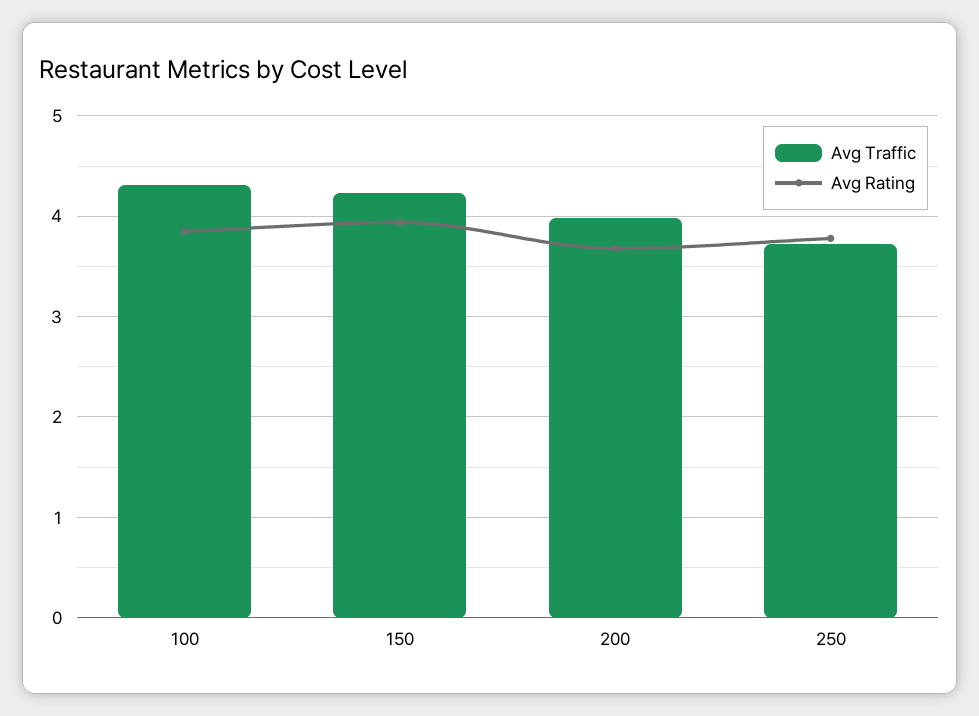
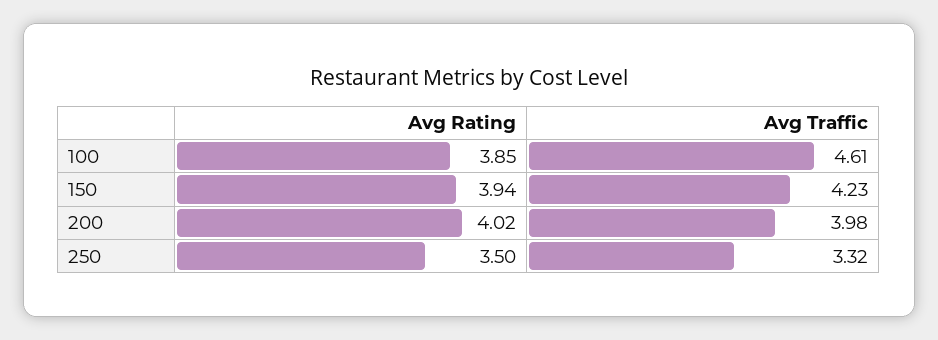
Avg Traffic, 100: 4.3 -> 4.61
Avg Rating, 200: 3.7 -> 4.02
Avg Traffic, 250: 3.7 -> 3.32
Avg Rating, 250: 3.8 -> 3.5

